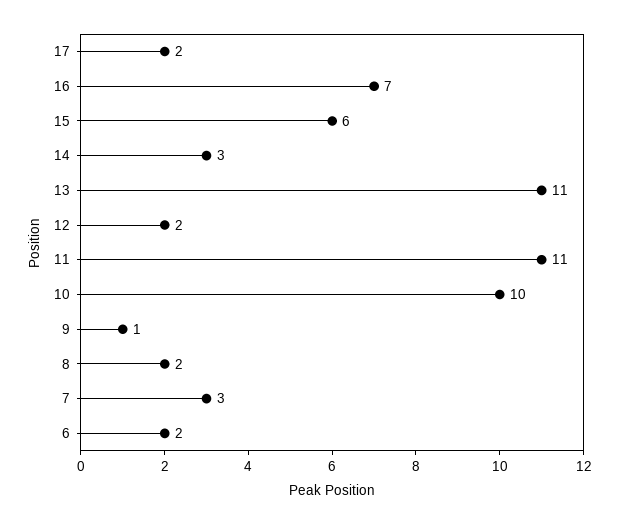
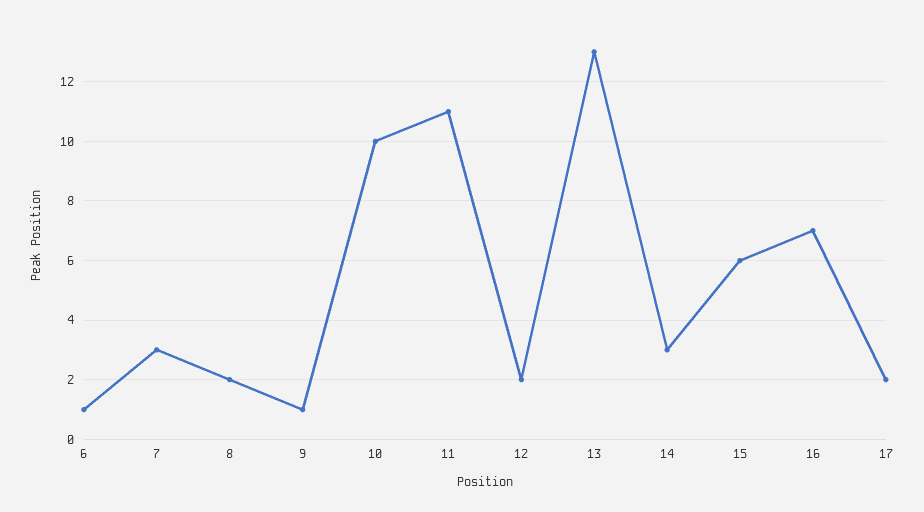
13: 11 -> 13
6: 2 -> 1

